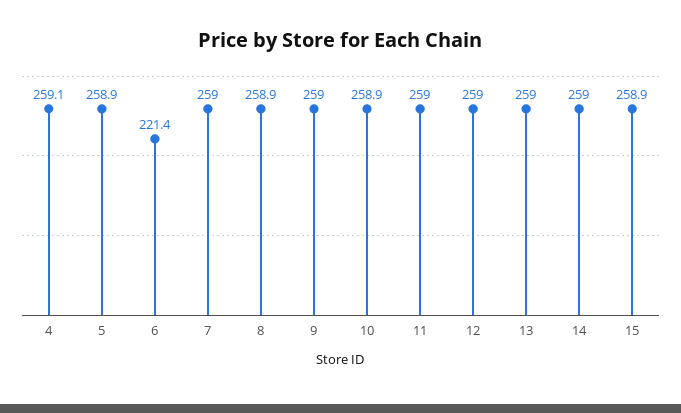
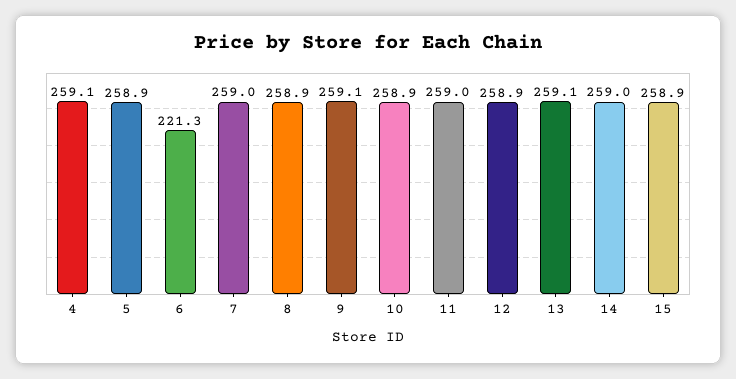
6: 221.4 -> 221.3
9: 259 -> 259.1
12: 259 -> 258.9
13: 259 -> 259.1

